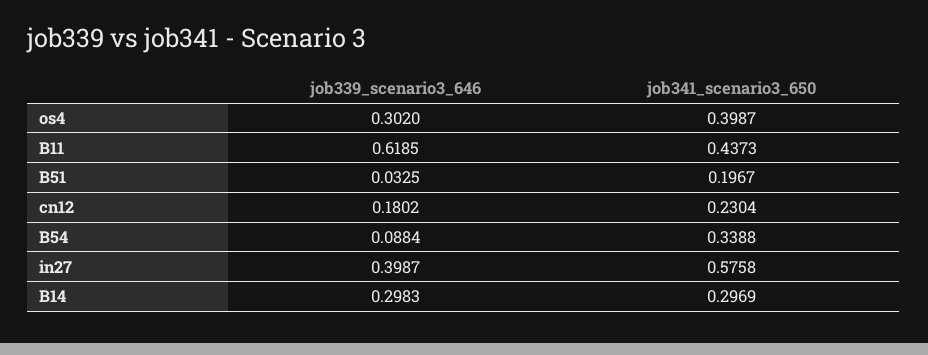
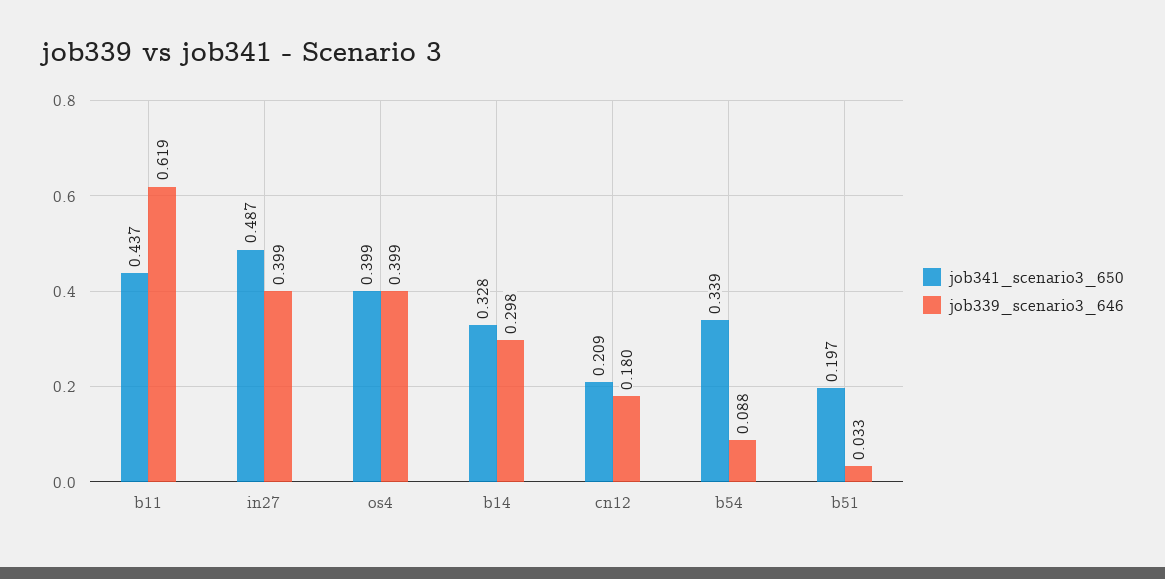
job339_scenario3_646, os4: 0.302 -> 0.399
job341_scenario3_650, cn12: 0.2304 -> 0.209
job341_scenario3_650, in27: 0.5758 -> 0.487
job341_scenario3_650, B14: 0.2969 -> 0.328

